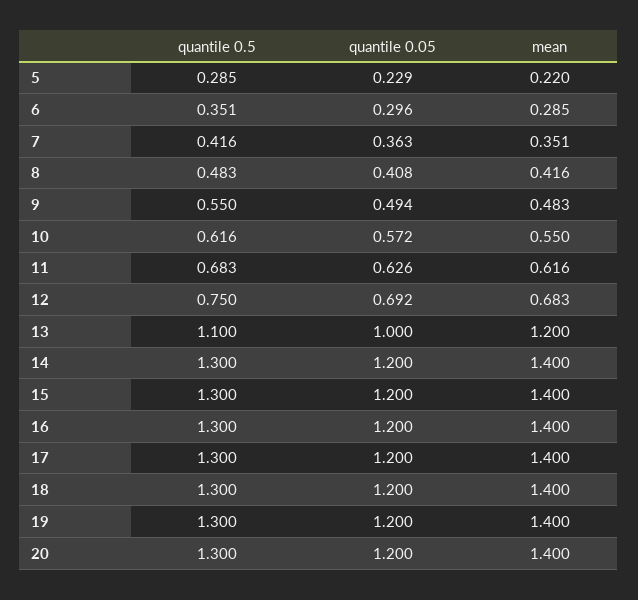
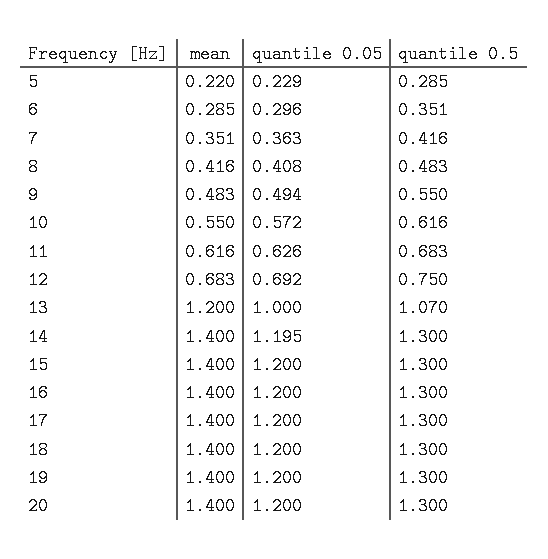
quantile 0.5, 13: 1.1 -> 1.07
quantile 0.05, 14: 1.2 -> 1.195

